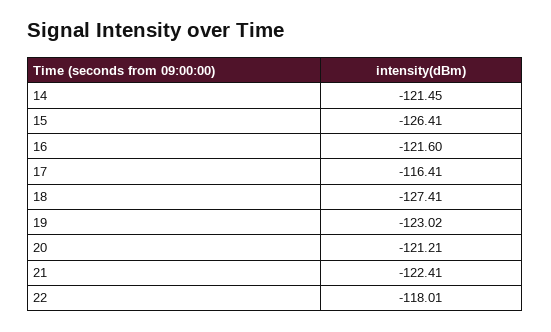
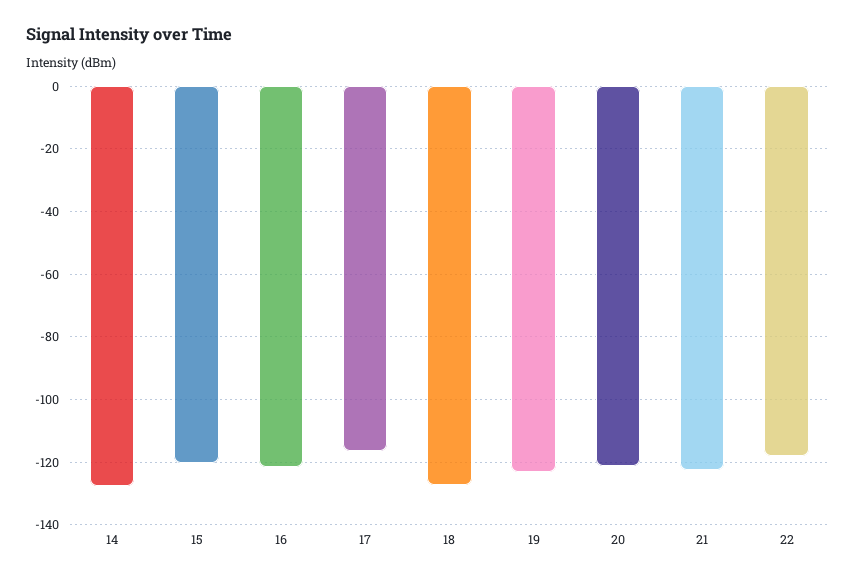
14: -121.45 -> -128
15: -126.41 -> -120

